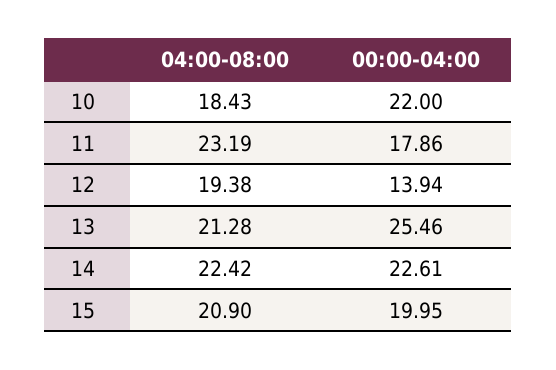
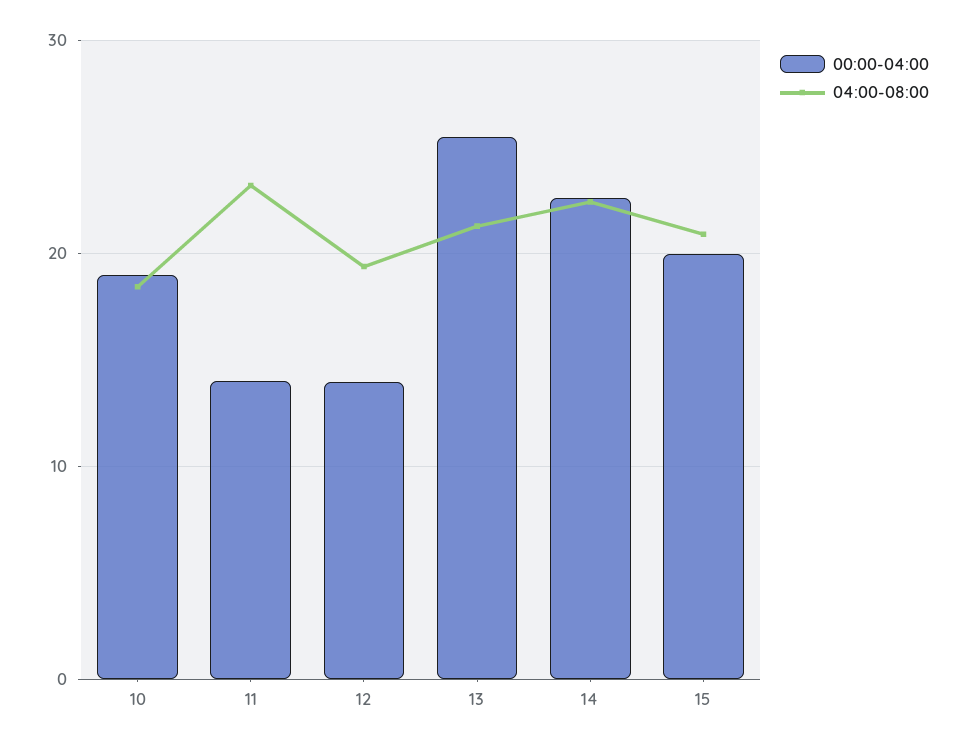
00:00-04:00, 10: 22 -> 19
00:00-04:00, 11: 17.86 -> 14

